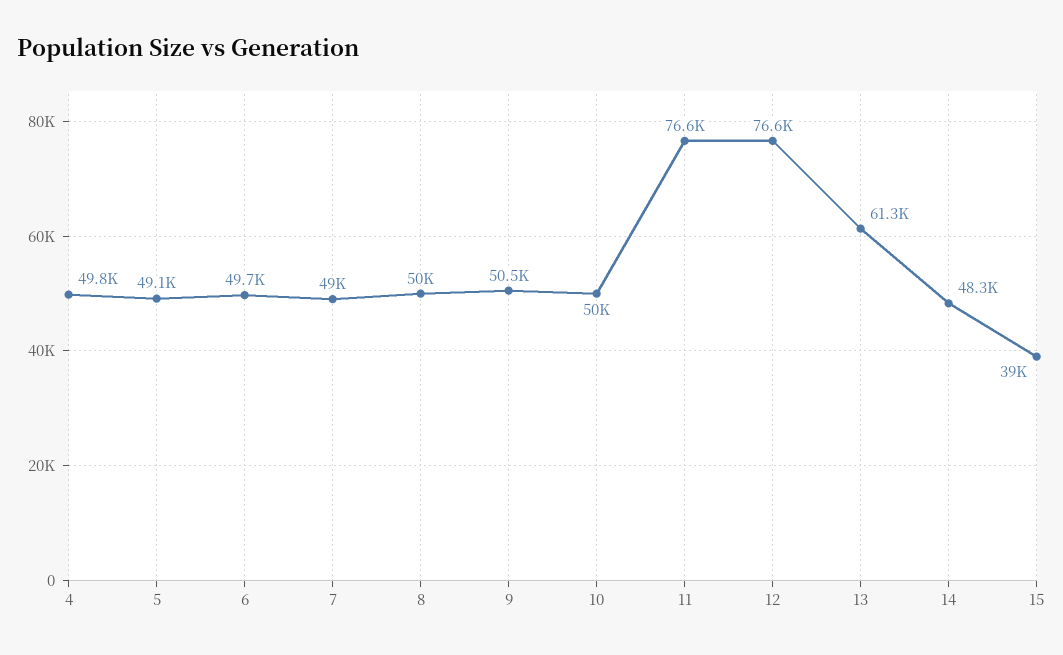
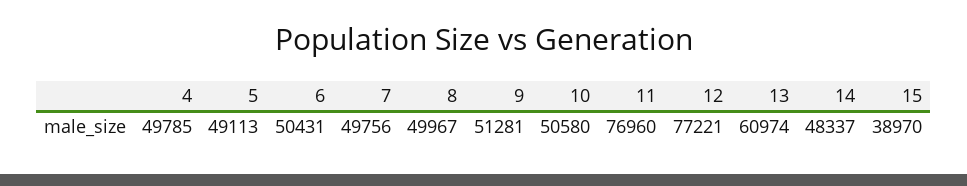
6: 49700 -> 50431
7: 49000 -> 49756
9: 50500 -> 51281
10: 50000 -> 50580
11: 76600 -> 76960
12: 76600 -> 77221
13: 61300 -> 60974

